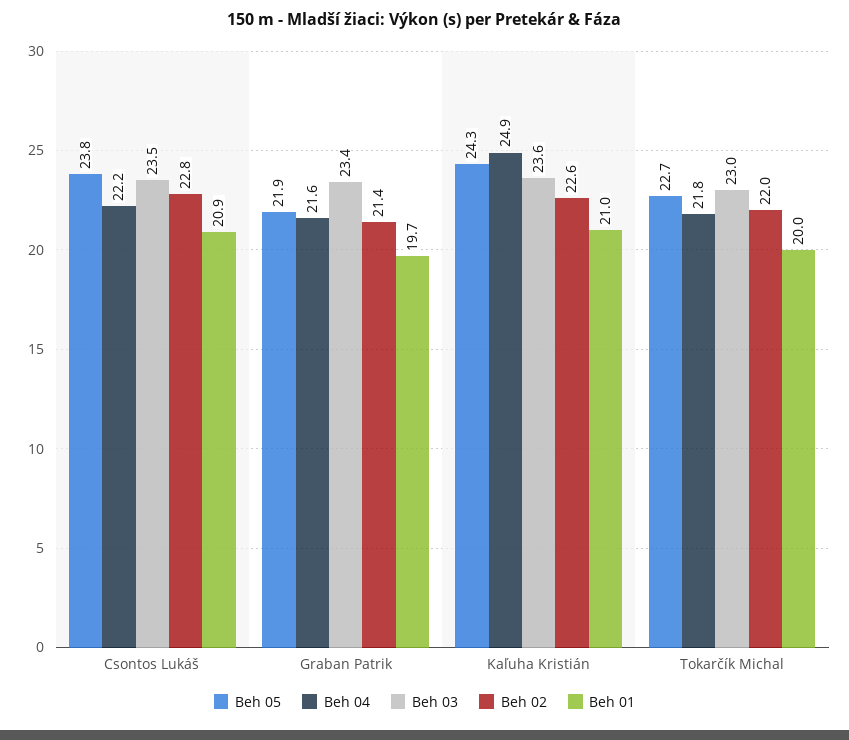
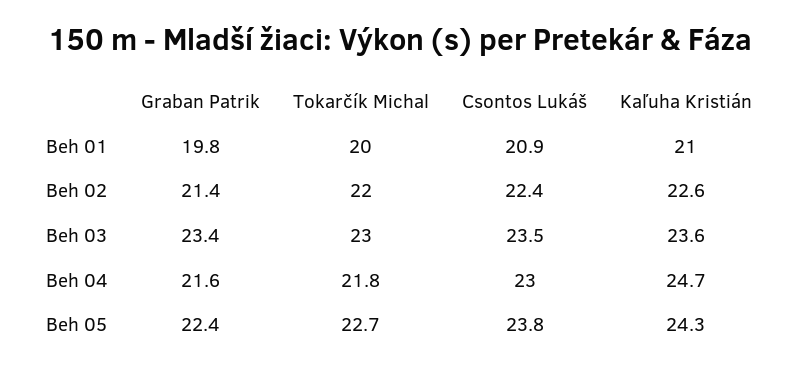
Beh 04, Csontos Lukáš: 22.2 -> 23
Beh 02, Csontos Lukáš: 22.8 -> 22.4
Beh 05, Graban Patrik: 21.9 -> 22.4
Beh 01, Graban Patrik: 19.7 -> 19.8
Beh 04, Kaľuha Kristián: 24.9 -> 24.7

